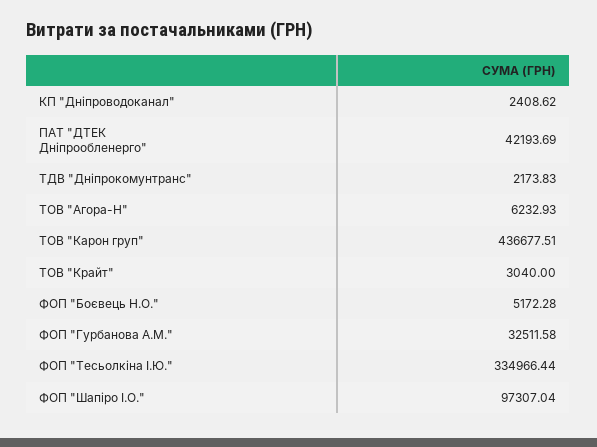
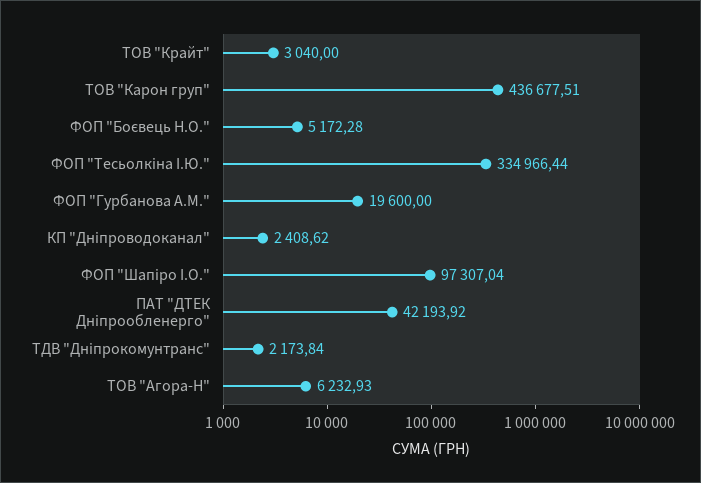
ПАТ "ДТЕК Дніпрообленерго": 42193.69 -> 42193.92
ТДВ "Дніпрокомунтранс": 2173.83 -> 2173.84
ФОП "Гурбанова А.М.": 32511.58 -> 19600

